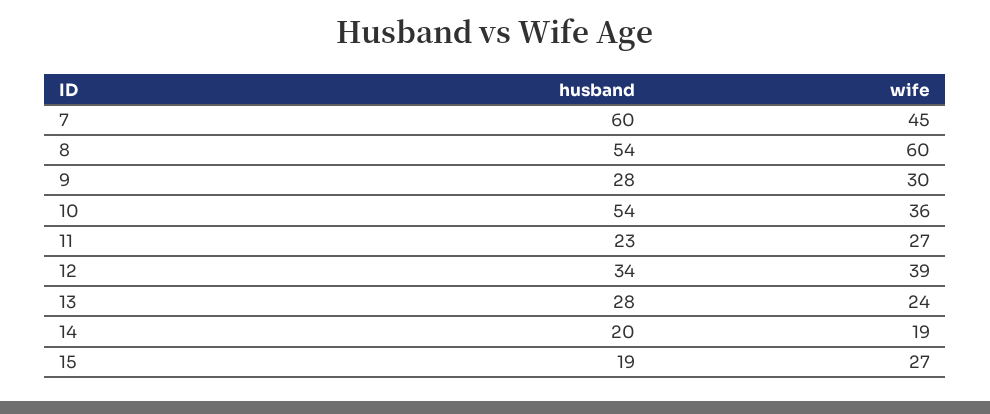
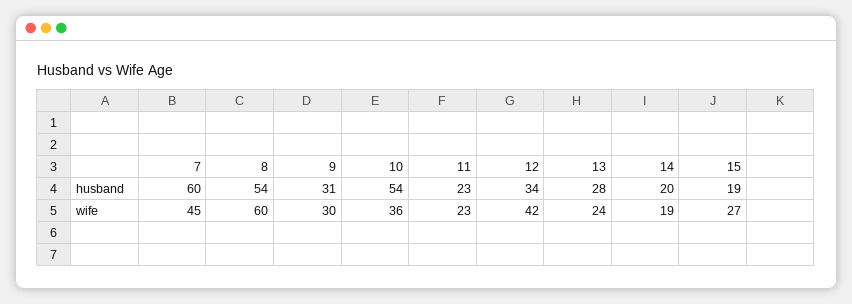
husband, 9: 28 -> 31
wife, 11: 27 -> 23
wife, 12: 39 -> 42

